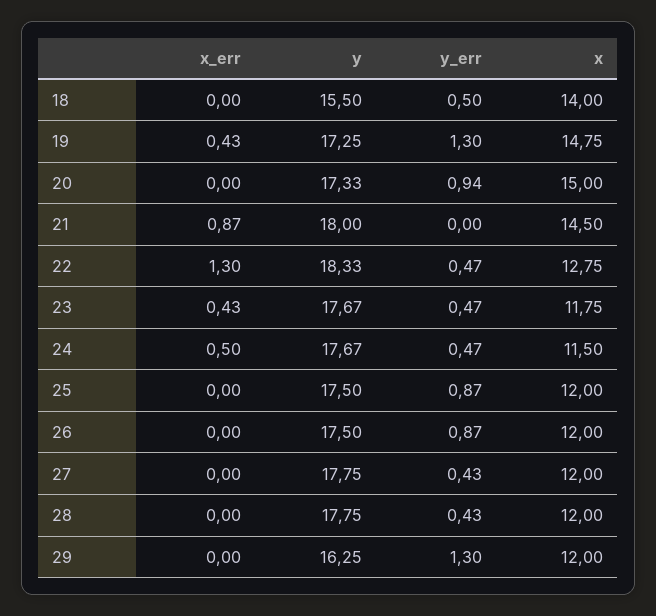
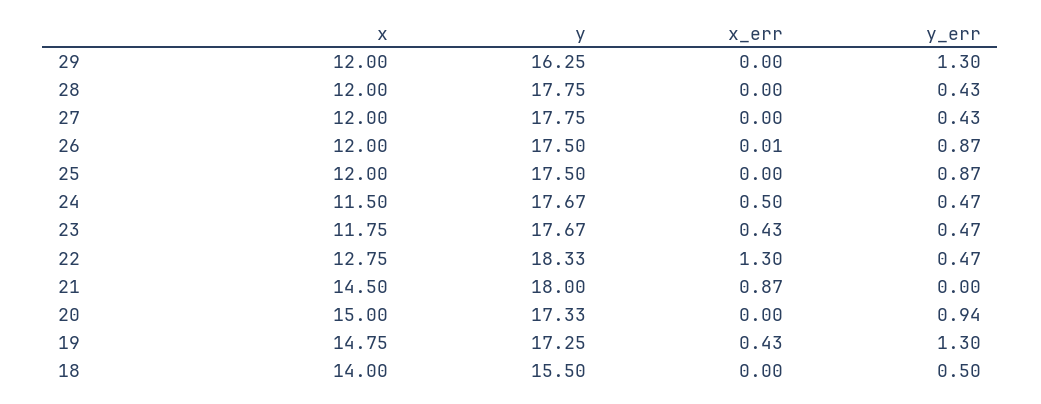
x_err, 26: 0 -> 0.01

